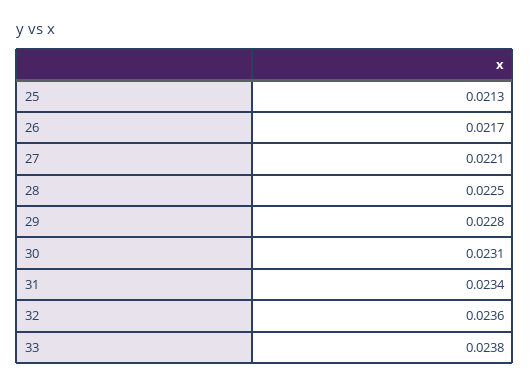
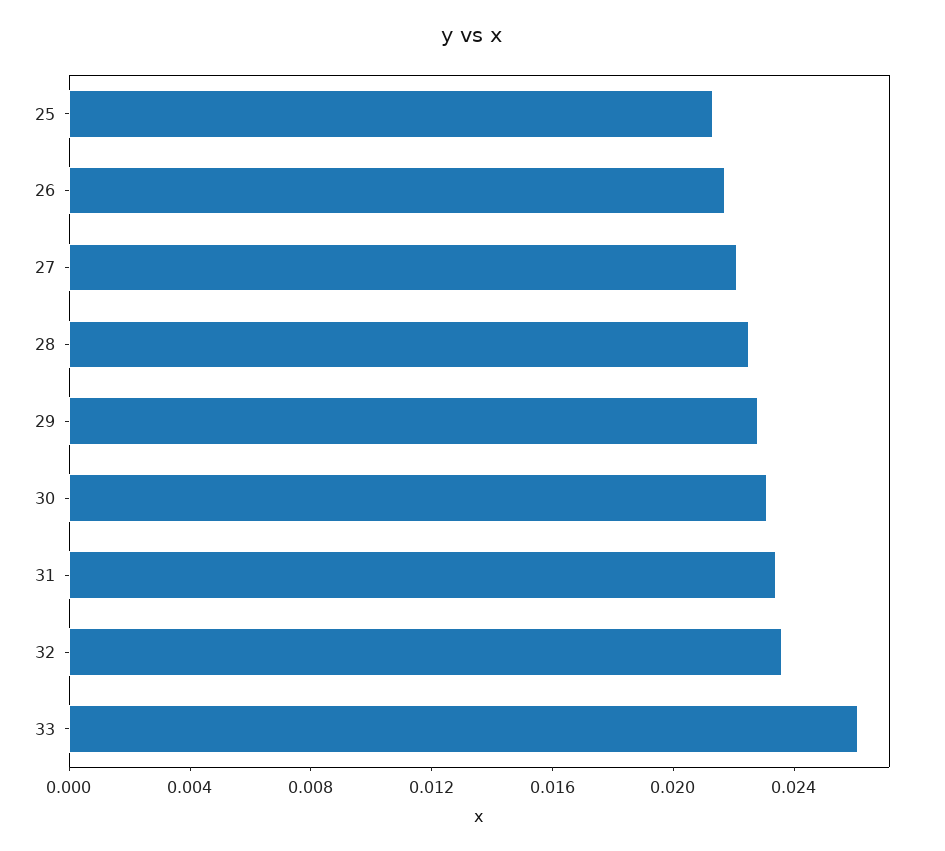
33: 0.0238 -> 0.026

